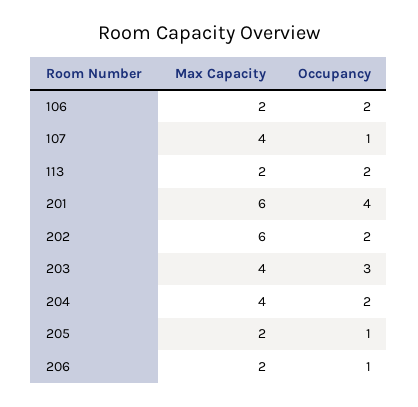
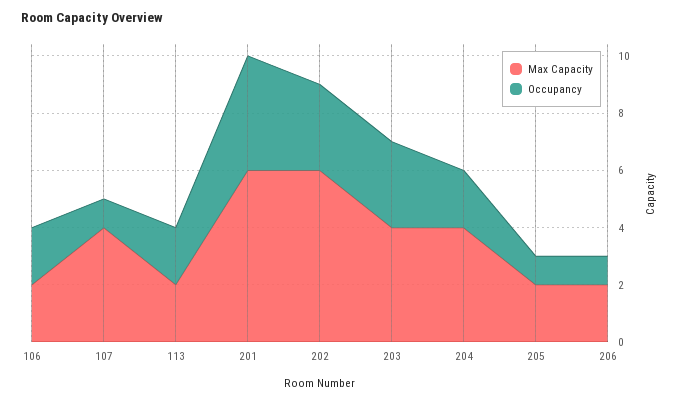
Occupancy, 202: 2 -> 3

